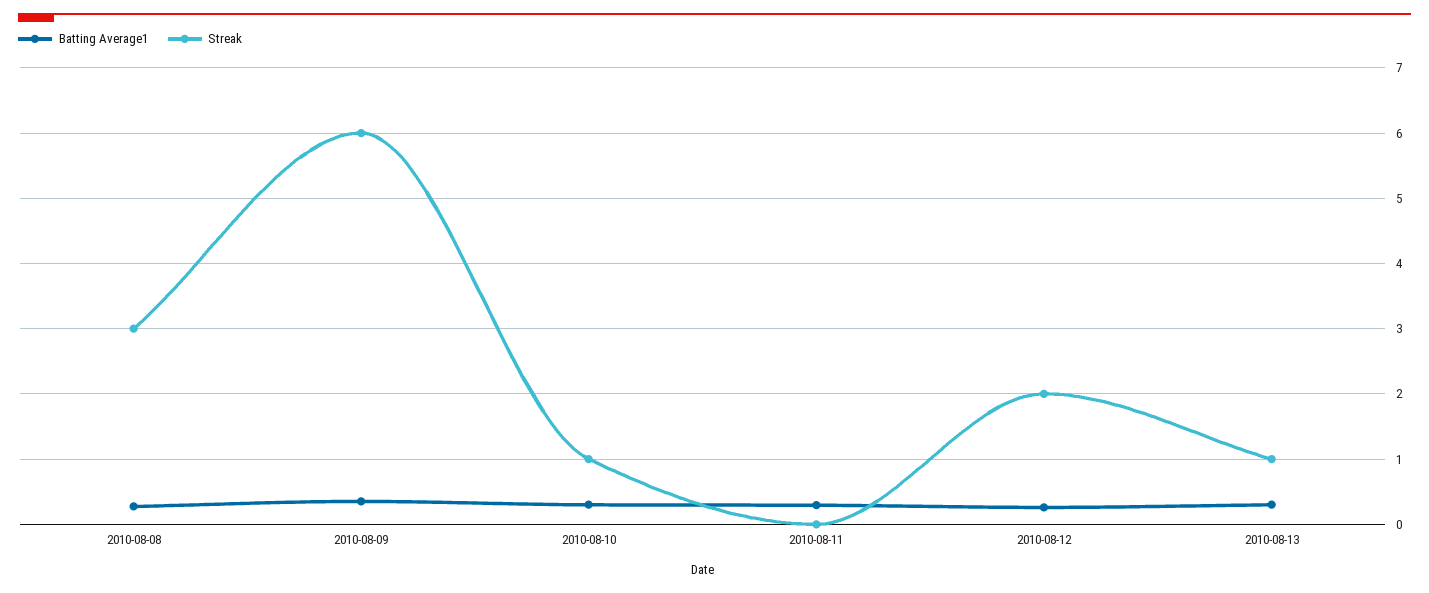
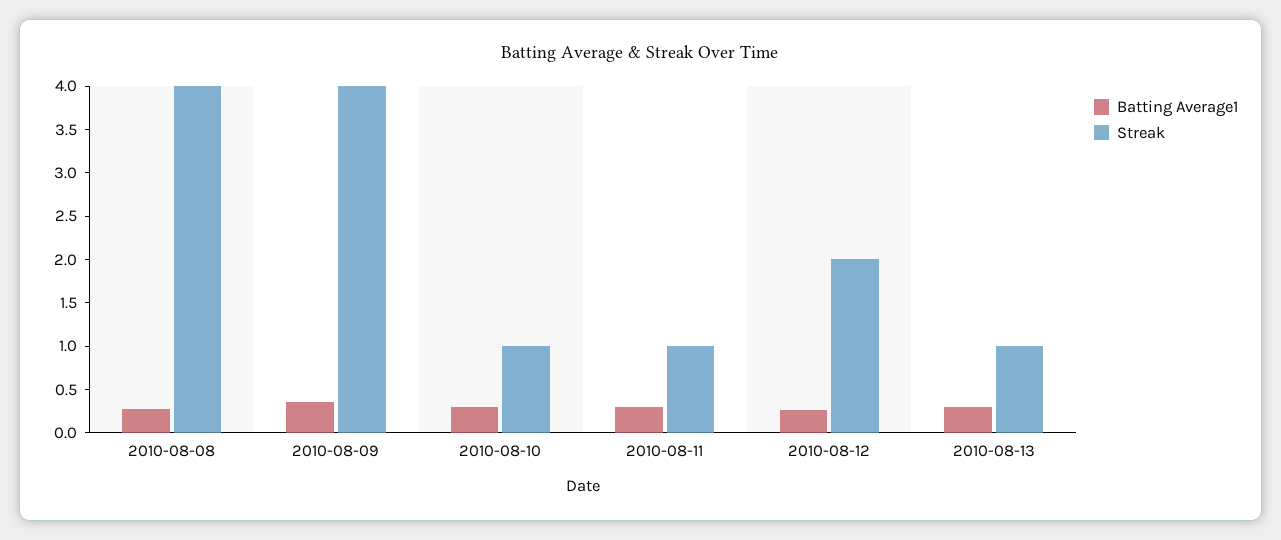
Streak, 2010-08-08: 3 -> 4
Streak, 2010-08-09: 6 -> 4
Streak, 2010-08-11: 0 -> 1

